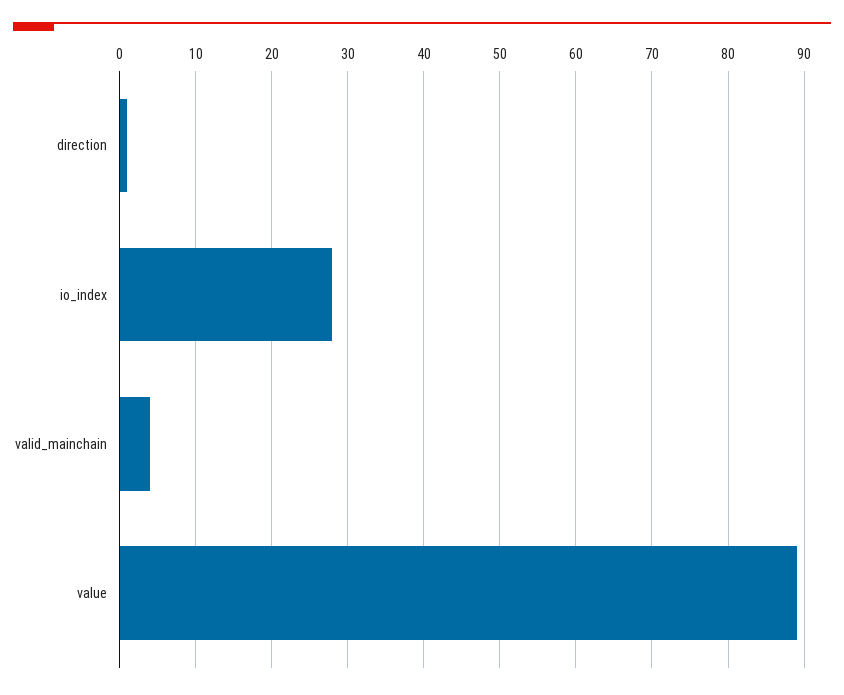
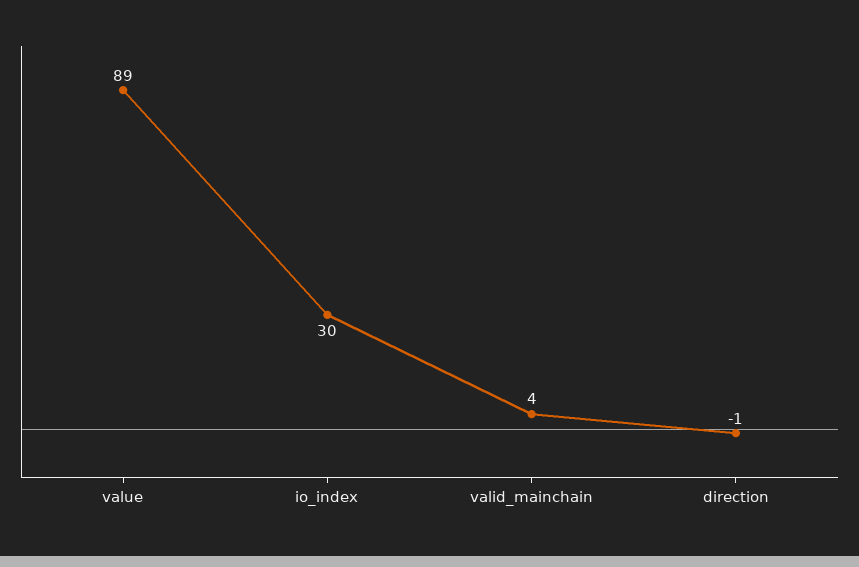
direction: 1 -> -1
io_index: 28 -> 30

